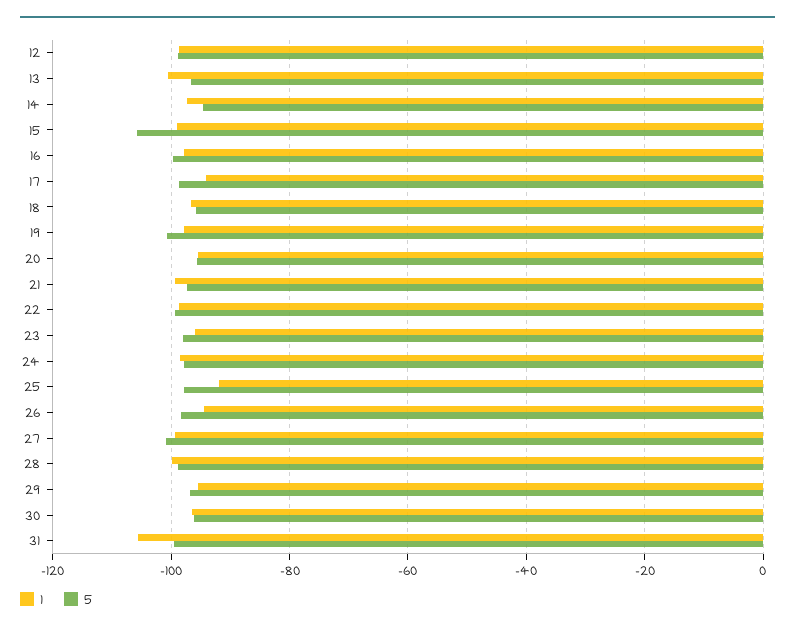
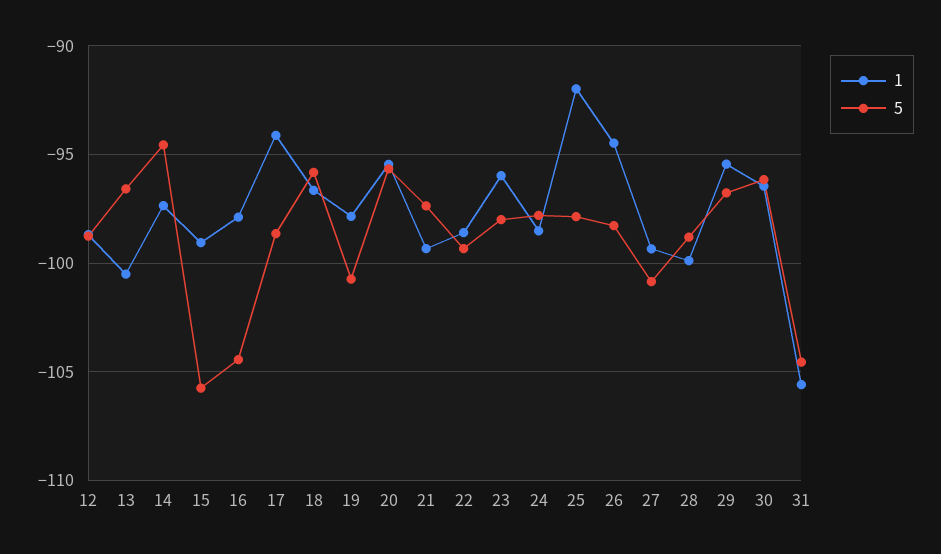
5, 16: -100 -> -104.5
5, 31: -100 -> -104.5

